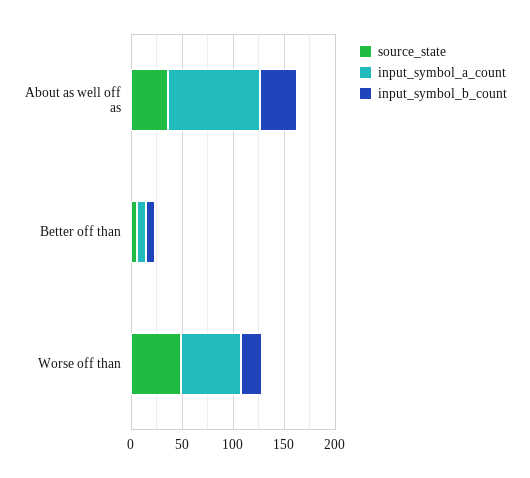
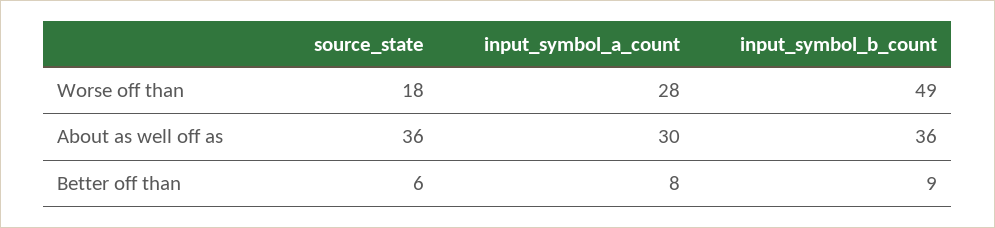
input_symbol_a_count, About as well off as: 90 -> 30
source_state, Worse off than: 50 -> 18
input_symbol_a_count, Worse off than: 60 -> 28
input_symbol_b_count, Worse off than: 20 -> 49

